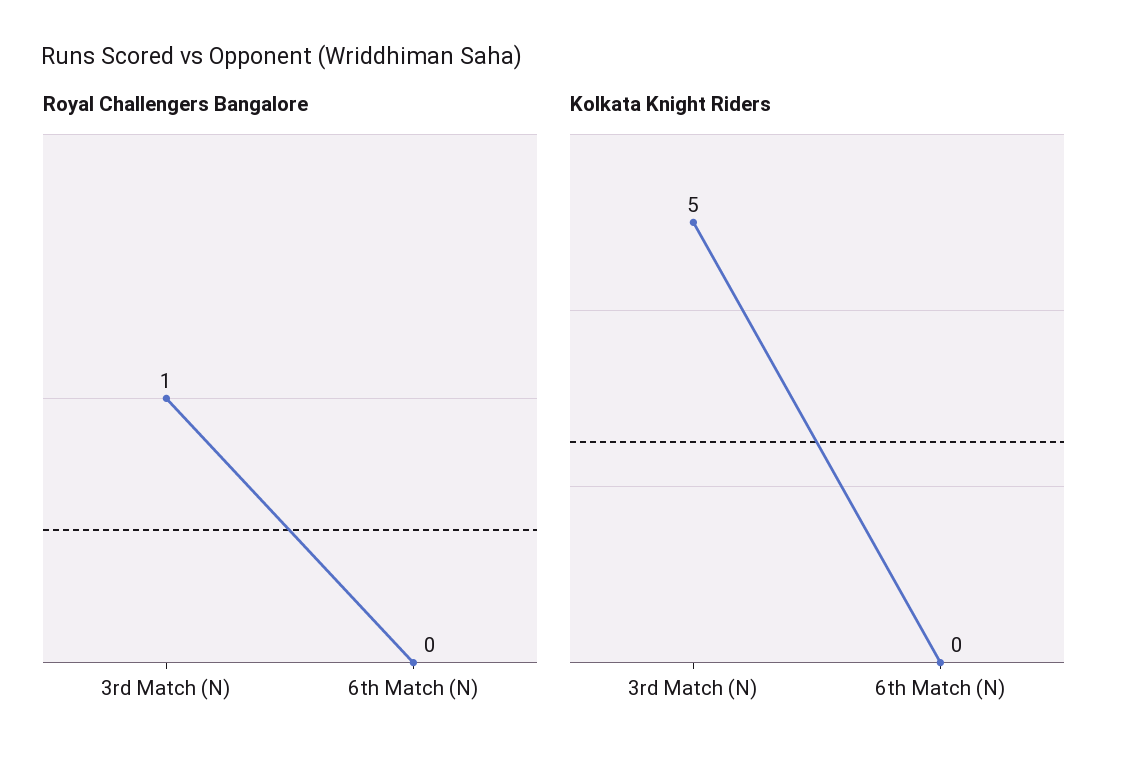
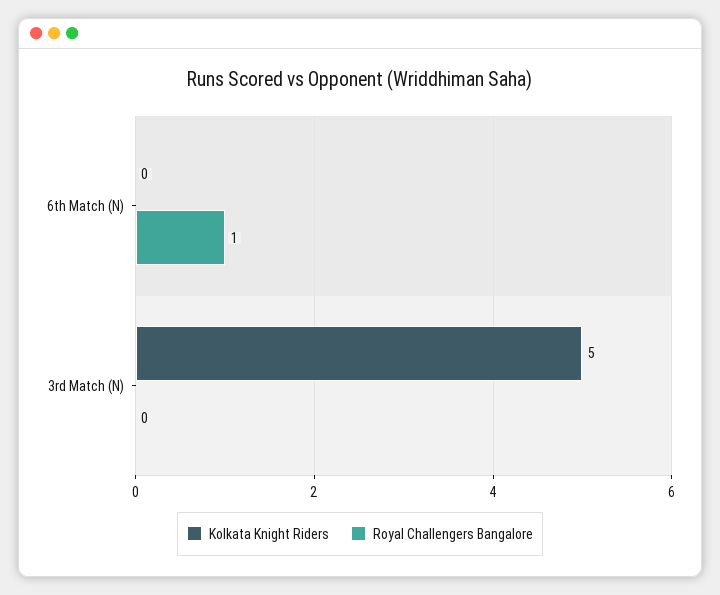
Royal Challengers Bangalore, 3rd Match (N): 1 -> 0
Royal Challengers Bangalore, 6th Match (N): 0 -> 1

